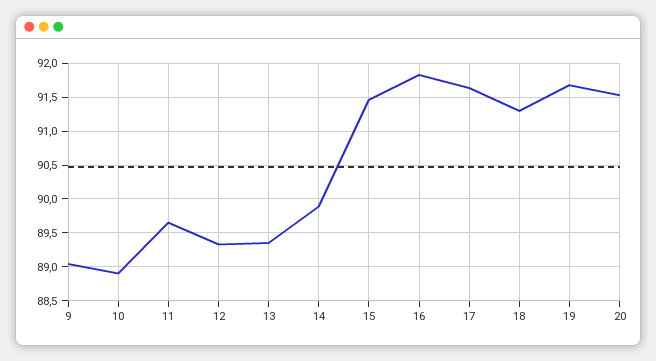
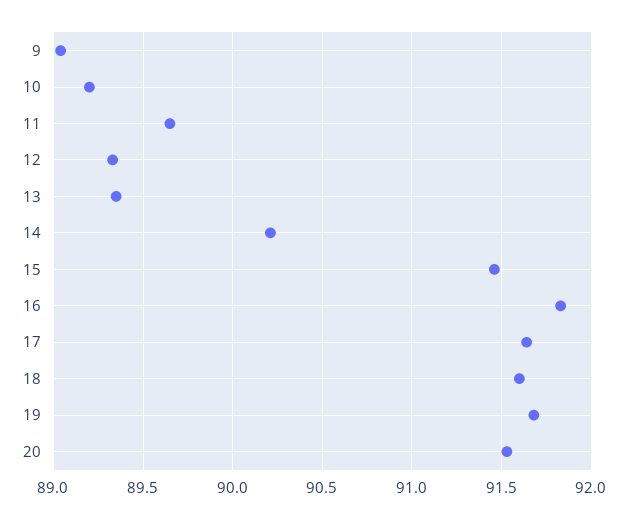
10: 88.9 -> 89.2
14: 89.9 -> 90.2
18: 91.3 -> 91.6

